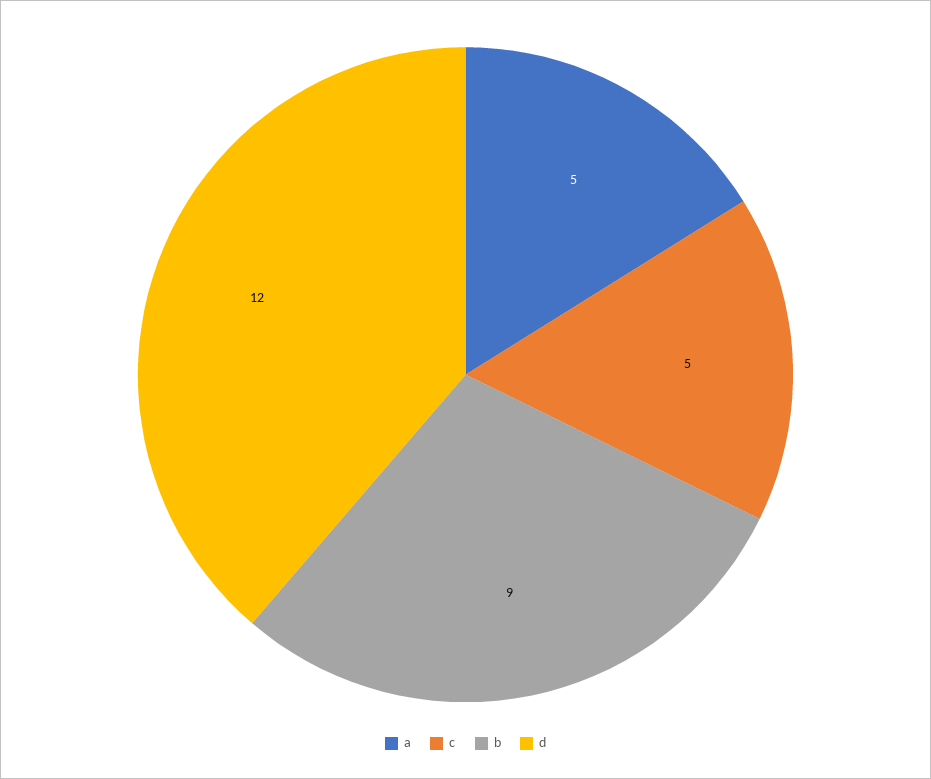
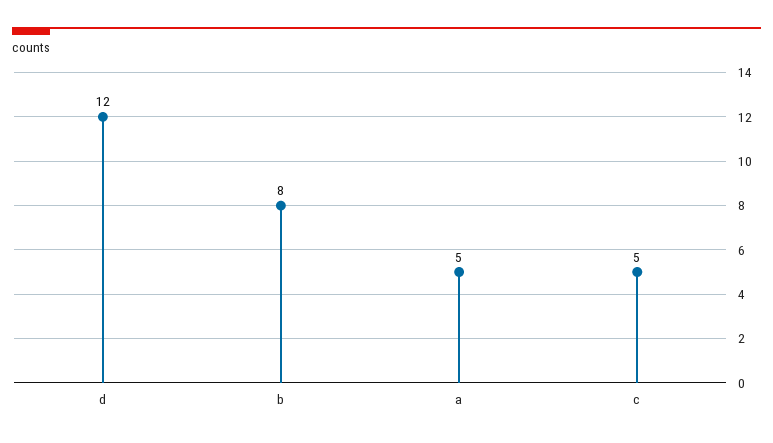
b: 9 -> 8

